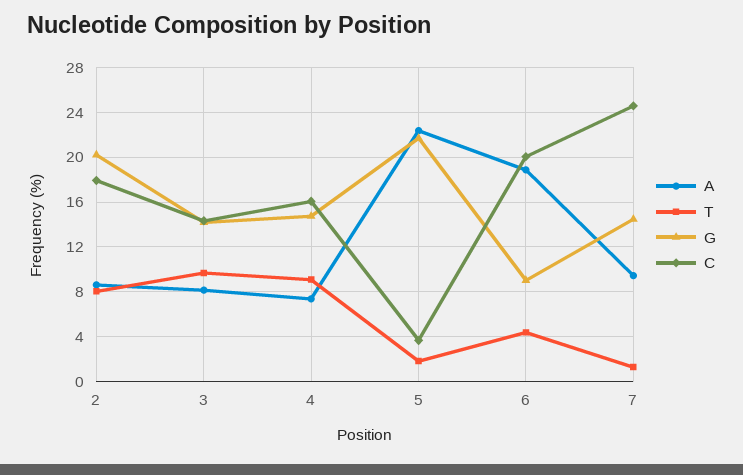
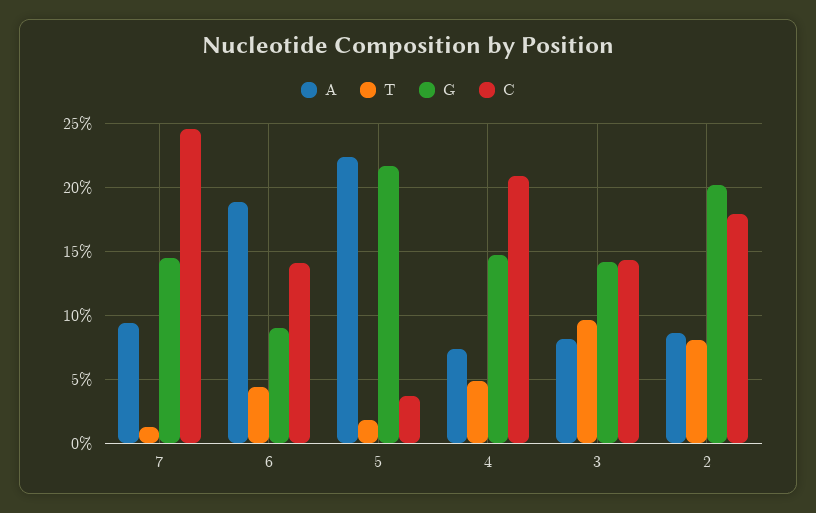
T, 4: 9 -> 5
C, 4: 16 -> 21
C, 6: 20 -> 14

